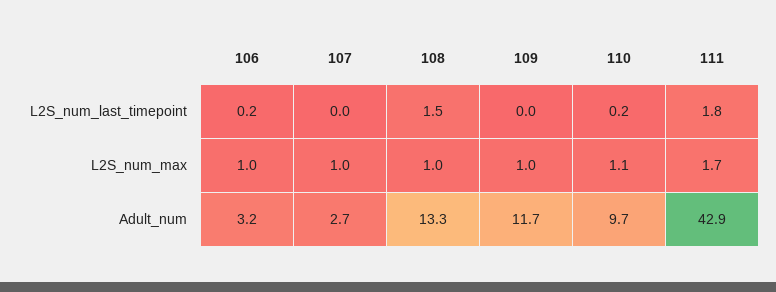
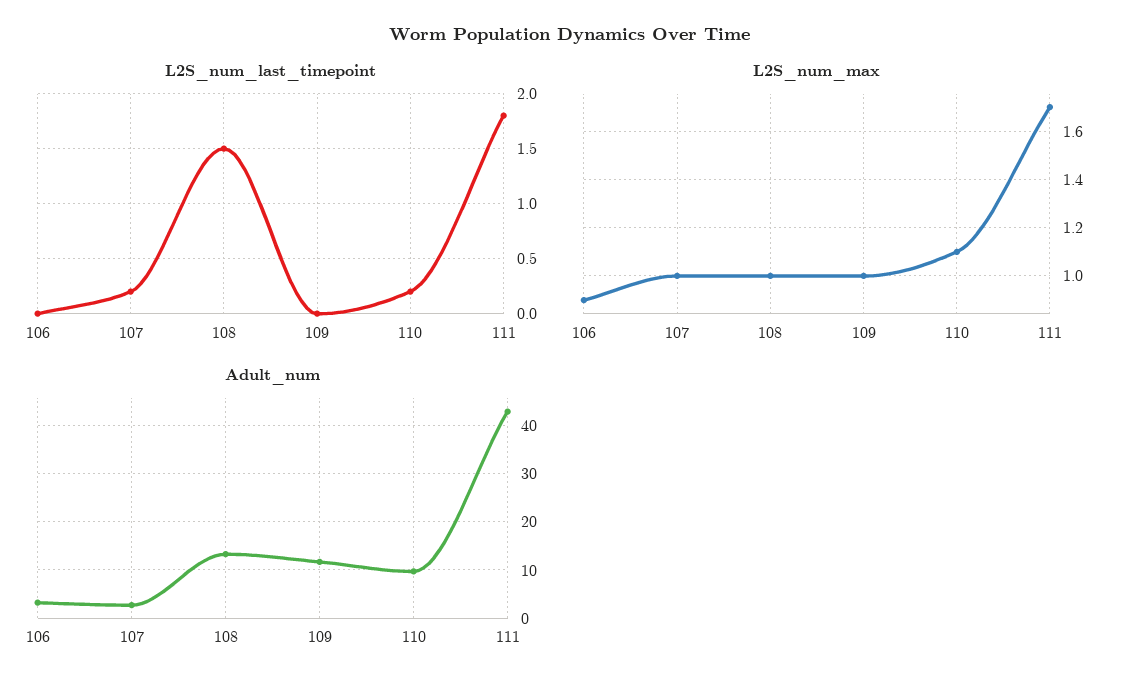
L2S_num_last_timepoint, 106: 0.2 -> 0
L2S_num_last_timepoint, 107: 0 -> 0.2
L2S_num_max, 106: 1 -> 0.9

